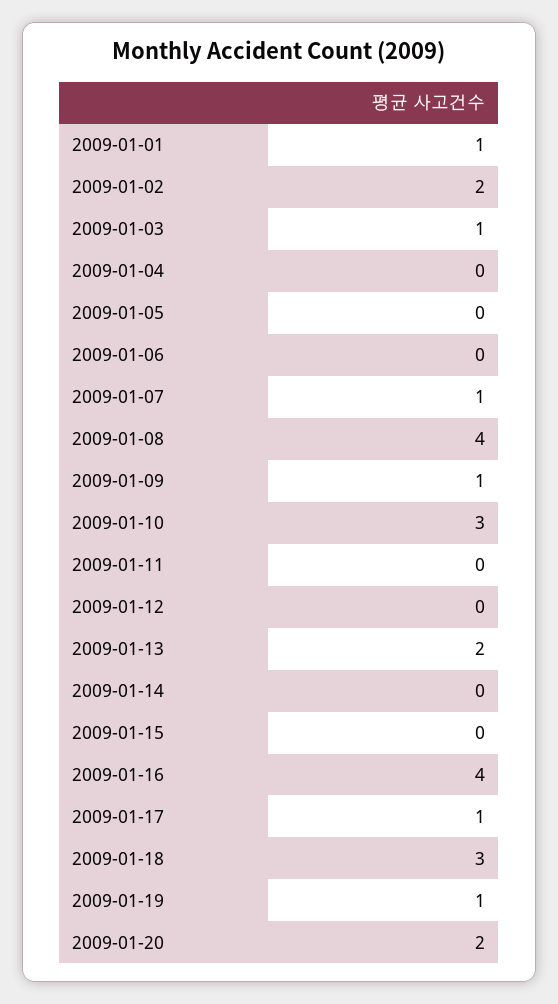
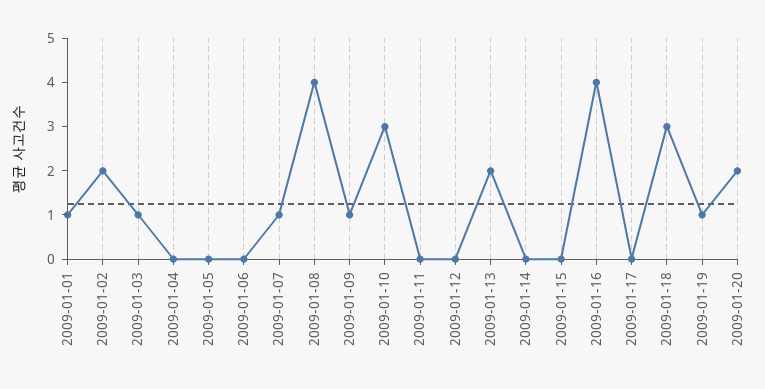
2009-01-17: 1 -> 0

